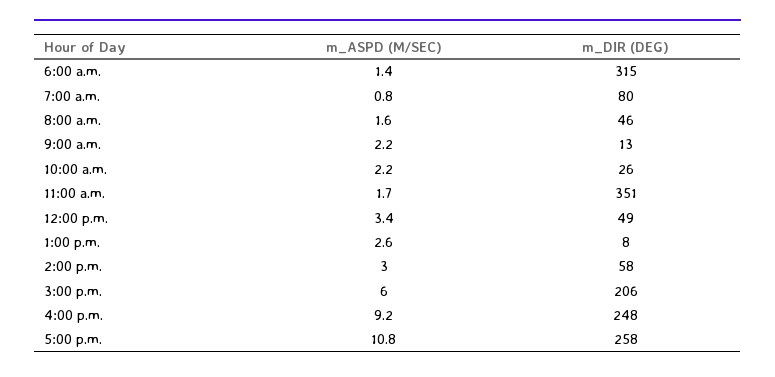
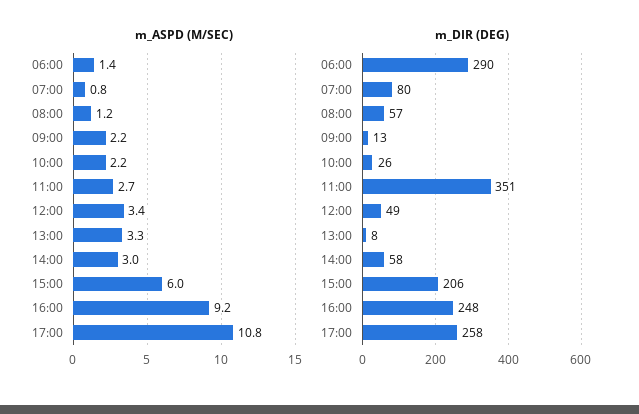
m_DIR (DEG), 6:00 a.m.: 315 -> 290
m_ASPD (M/SEC), 8:00 a.m.: 1.6 -> 1.2
m_DIR (DEG), 8:00 a.m.: 46 -> 57
m_ASPD (M/SEC), 11:00 a.m.: 1.7 -> 2.7
m_ASPD (M/SEC), 1:00 p.m.: 2.6 -> 3.3

